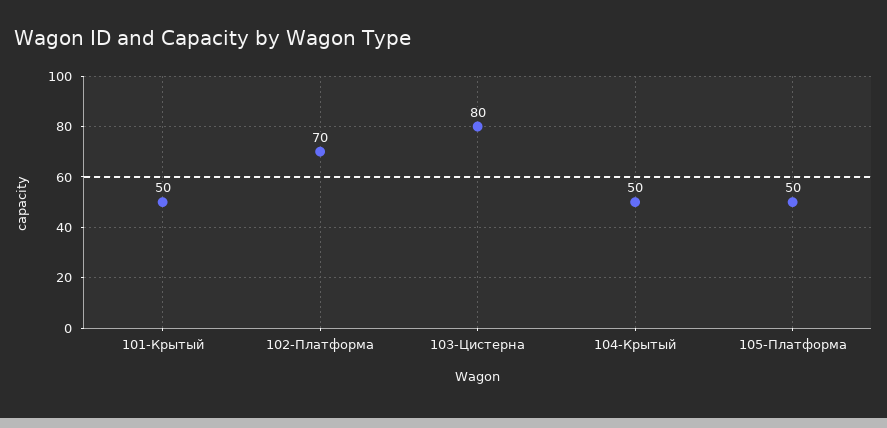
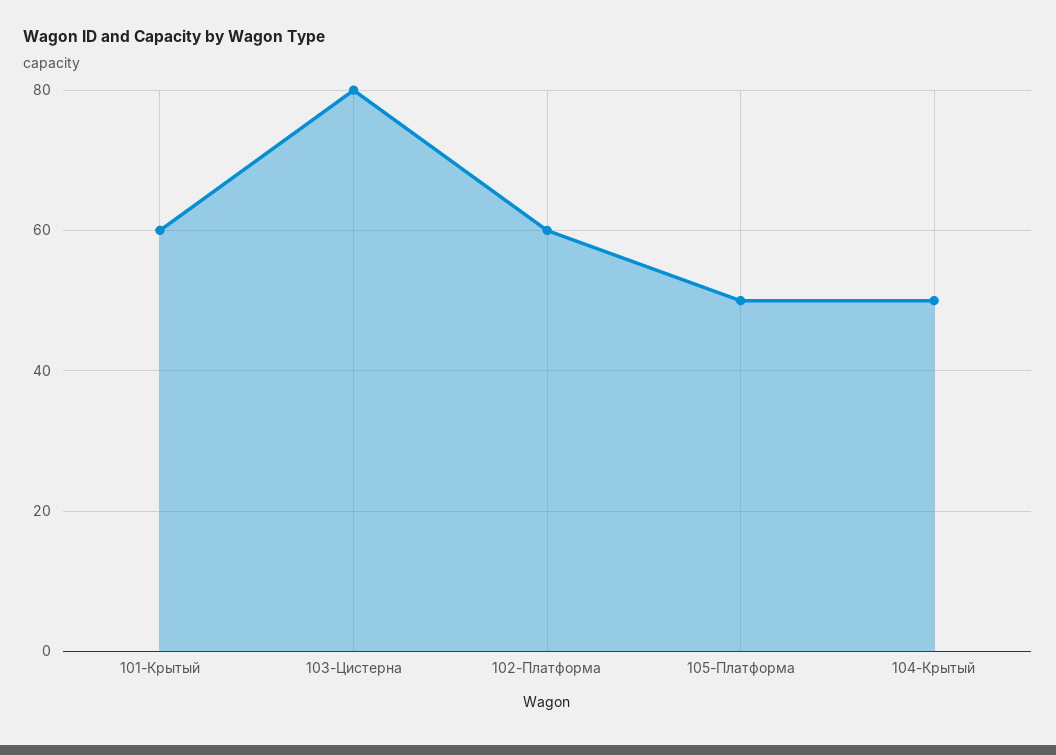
101-Крытый: 50 -> 60
102-Платформа: 70 -> 60

